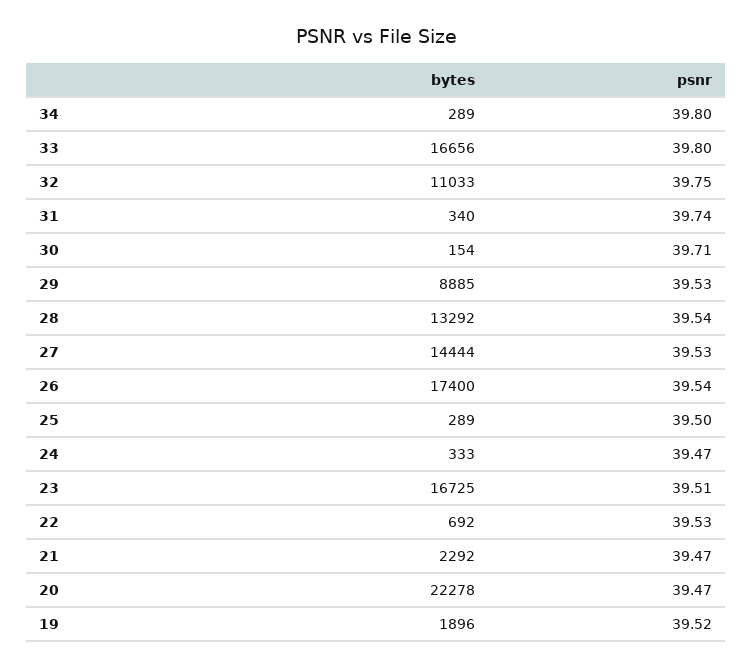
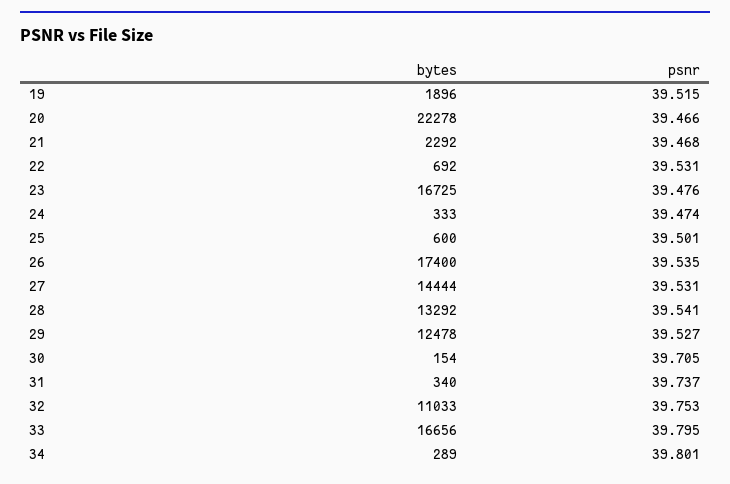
bytes, 29: 8885 -> 12478
bytes, 25: 289 -> 600
psnr, 23: 39.51 -> 39.476

